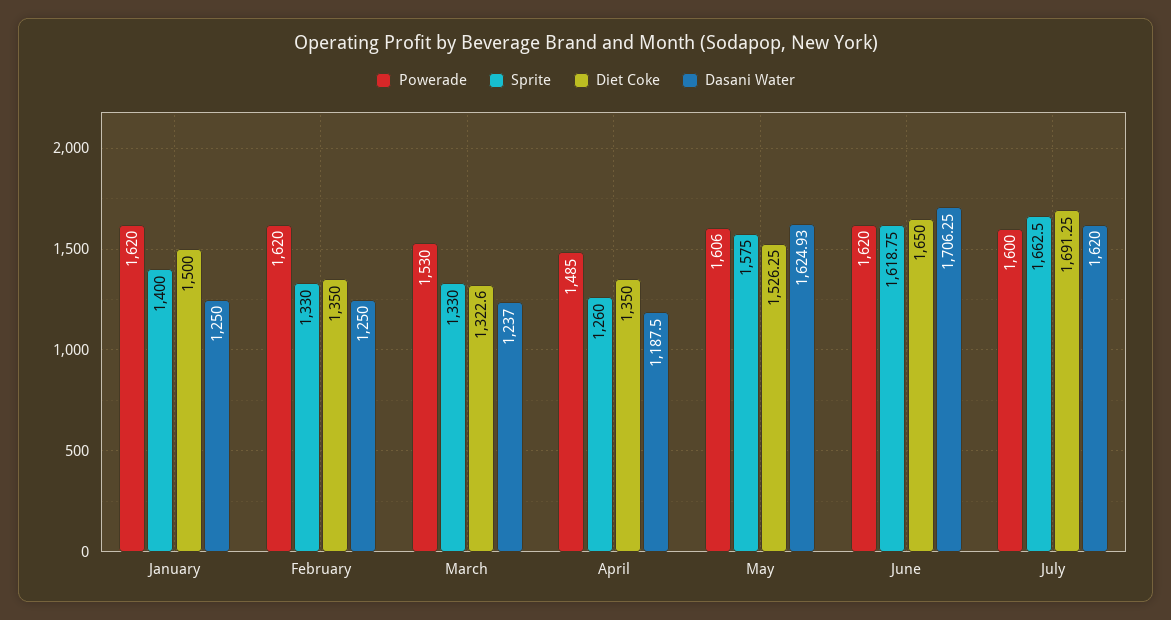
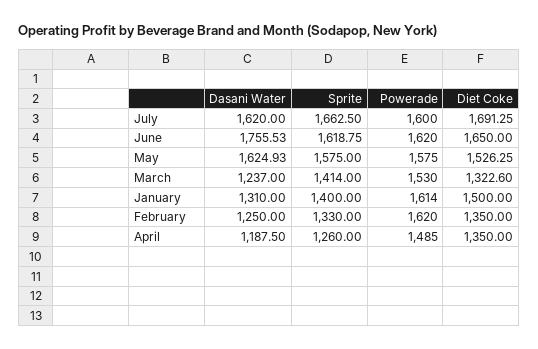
Powerade, January: 1620 -> 1614
Dasani Water, January: 1250 -> 1310
Sprite, March: 1330 -> 1414
Powerade, May: 1606 -> 1575
Dasani Water, June: 1706.25 -> 1755.53

